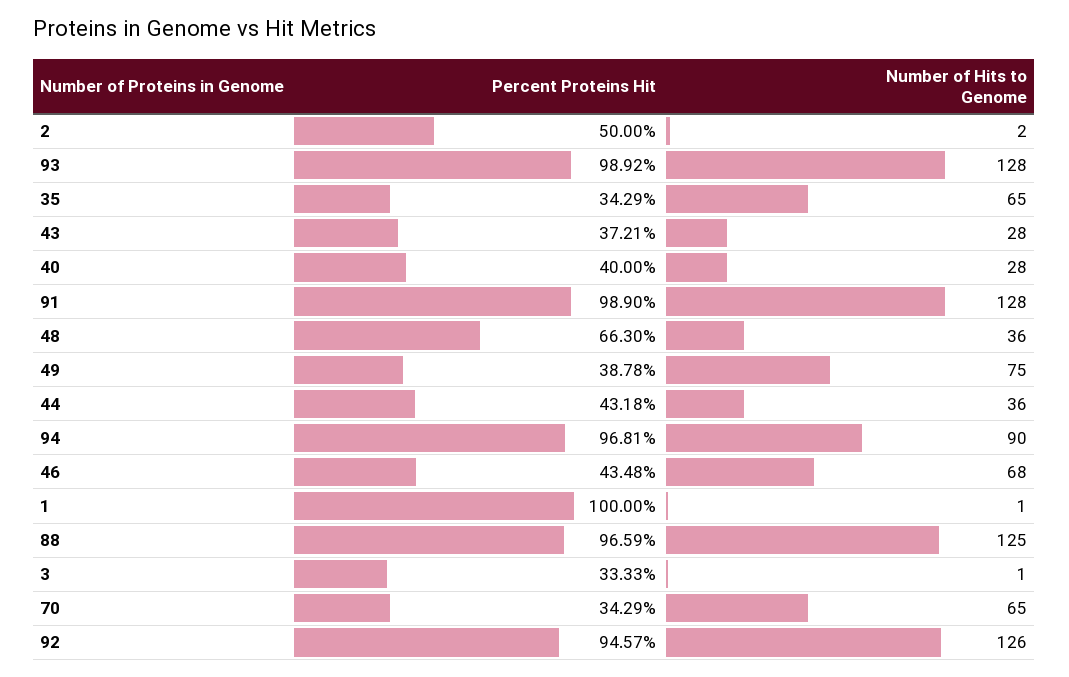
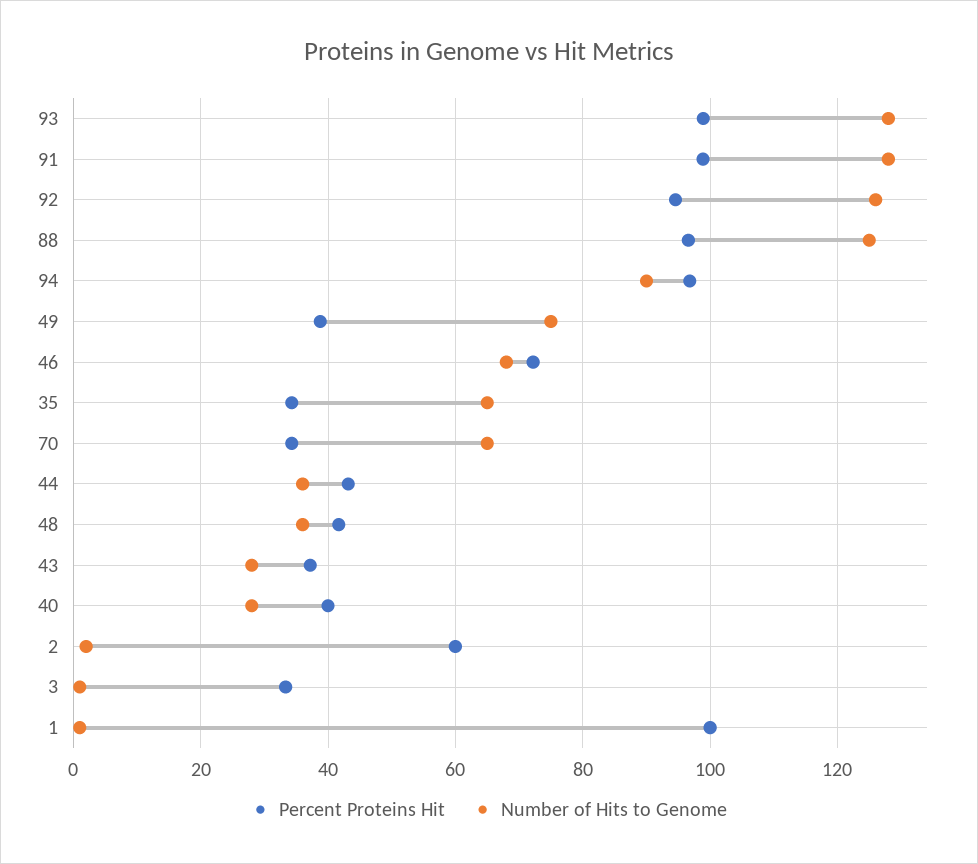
Percent Proteins Hit, 2: 50 -> 60
Percent Proteins Hit, 48: 66.3 -> 42
Percent Proteins Hit, 46: 43.48 -> 72

